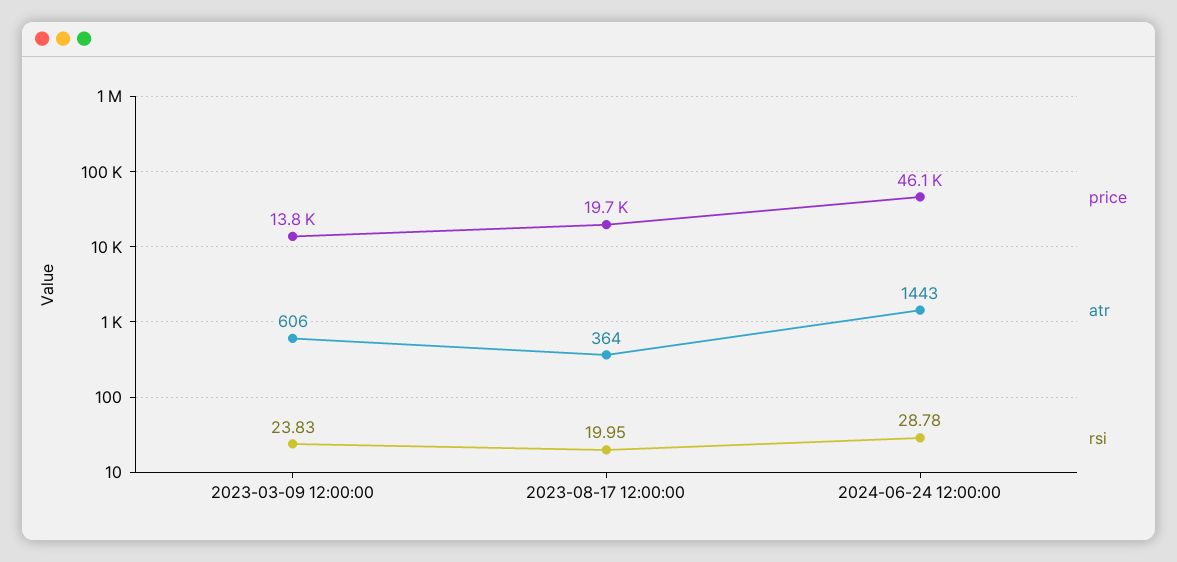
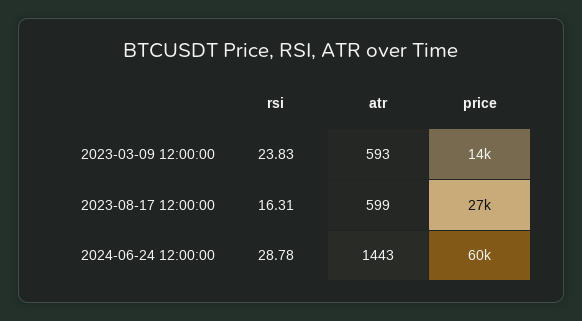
atr, 2023-03-09 12:00:00: 606 -> 593
price, 2023-08-17 12:00:00: 19700 -> 27000
atr, 2023-08-17 12:00:00: 364 -> 599
rsi, 2023-08-17 12:00:00: 19.95 -> 16.31
price, 2024-06-24 12:00:00: 46100 -> 60000

